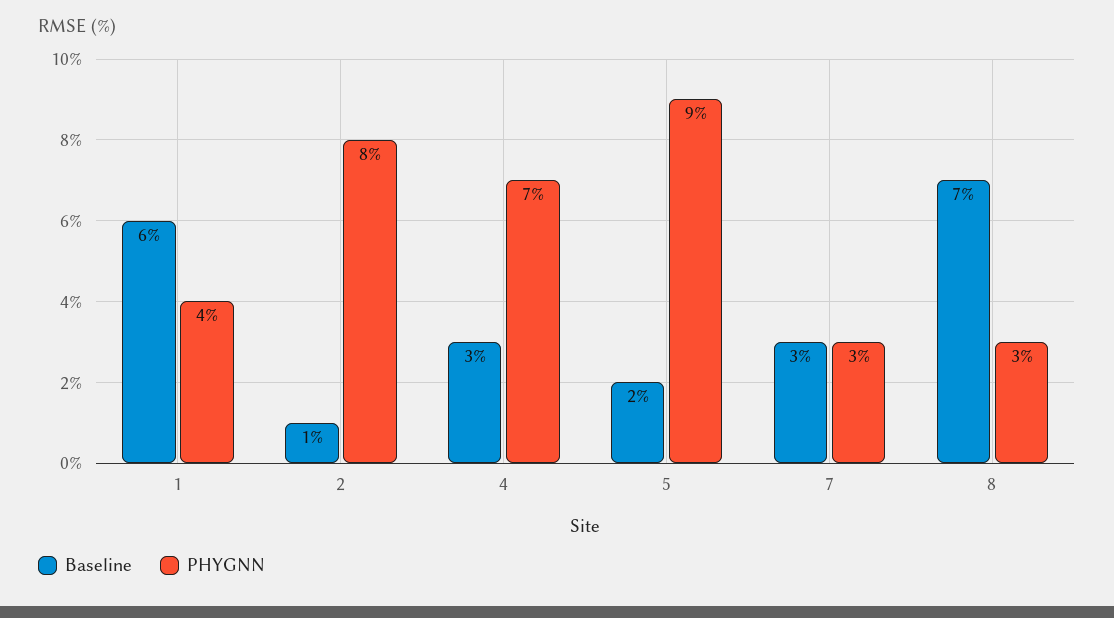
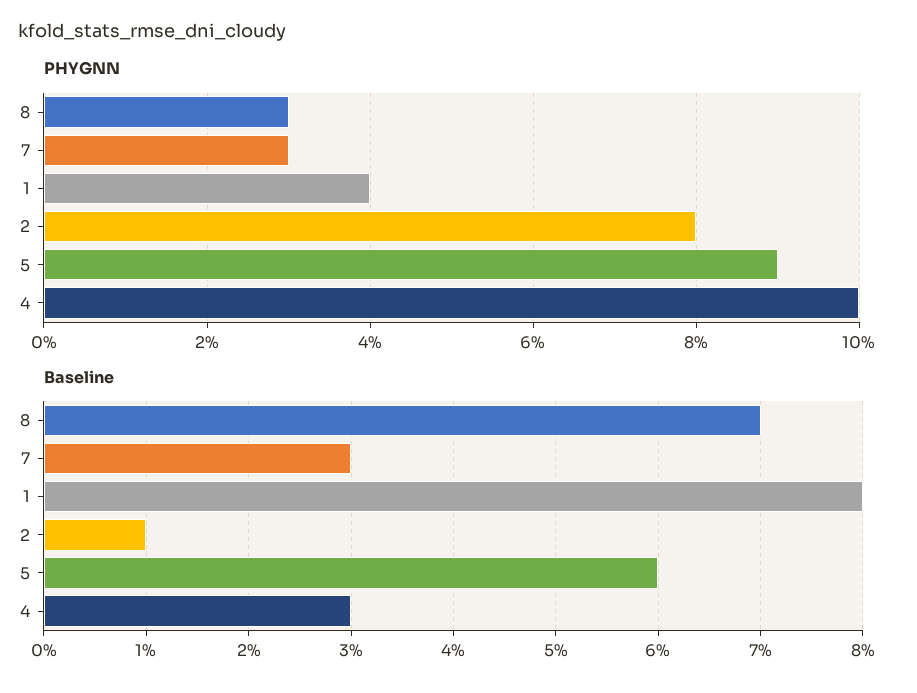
Baseline, 1: 6 -> 8
PHYGNN, 4: 7 -> 10
Baseline, 5: 2 -> 6

